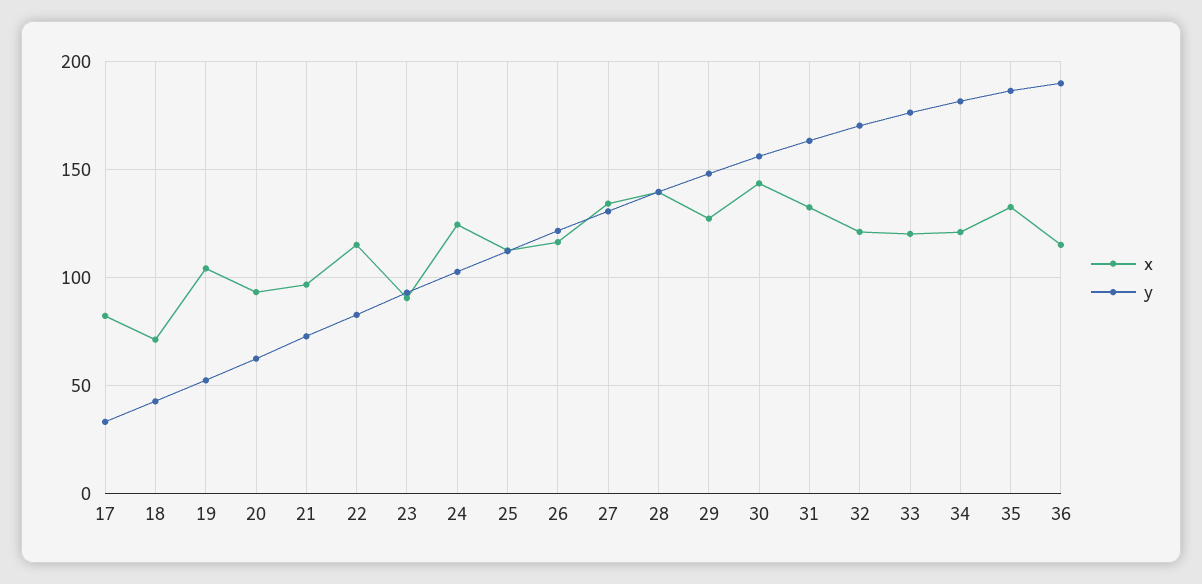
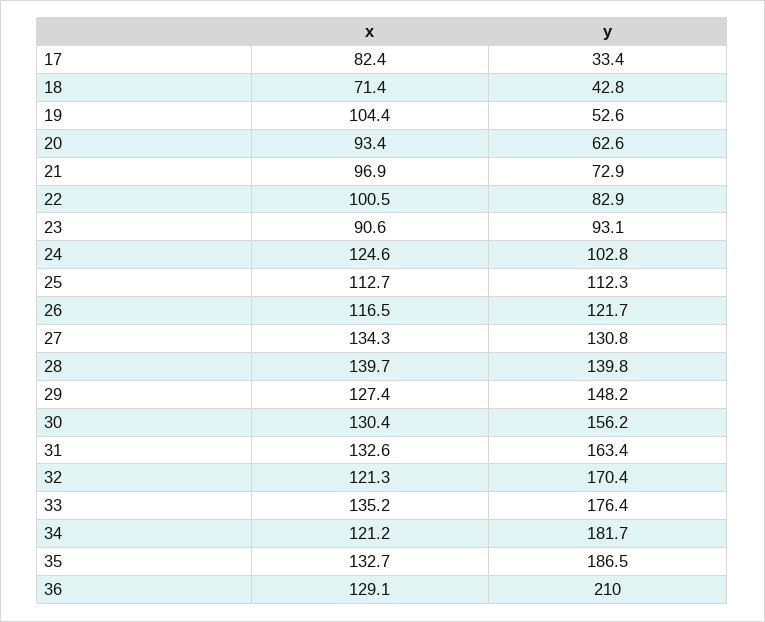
x, 22: 115 -> 100.5
x, 30: 145 -> 130.4
x, 33: 120 -> 135.2
x, 36: 115 -> 129.1
y, 36: 190 -> 210

